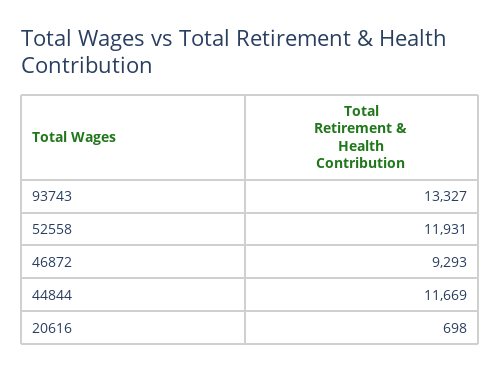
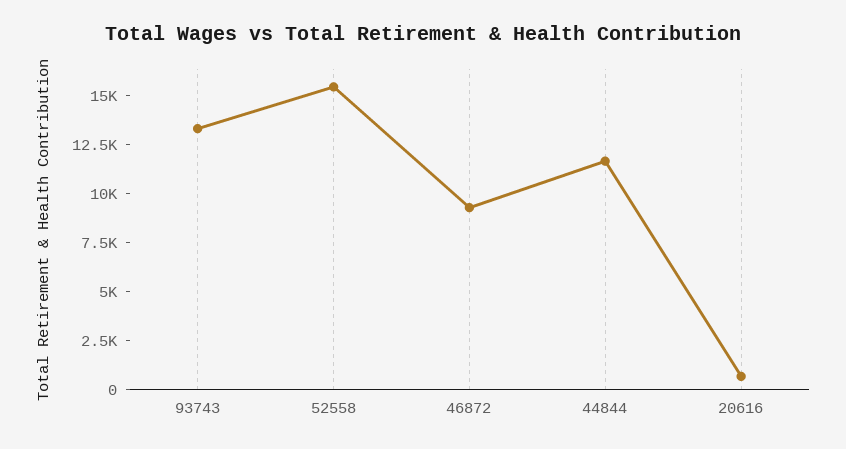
52558: 11931 -> 15500

